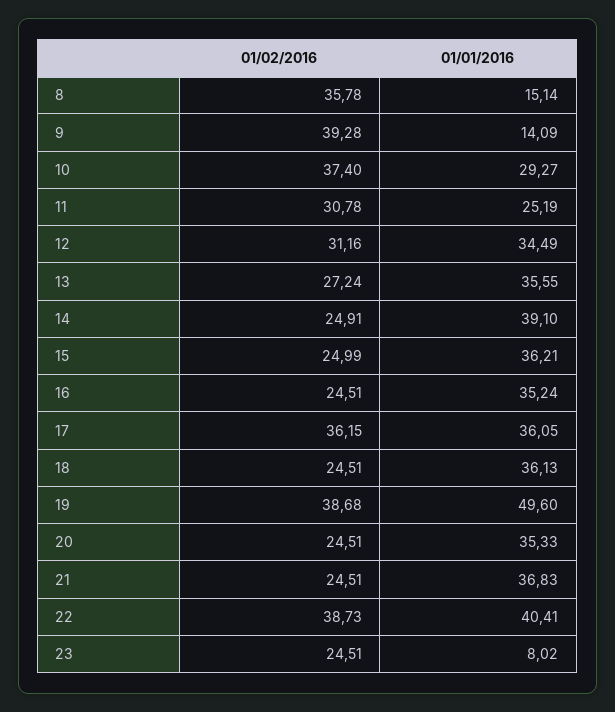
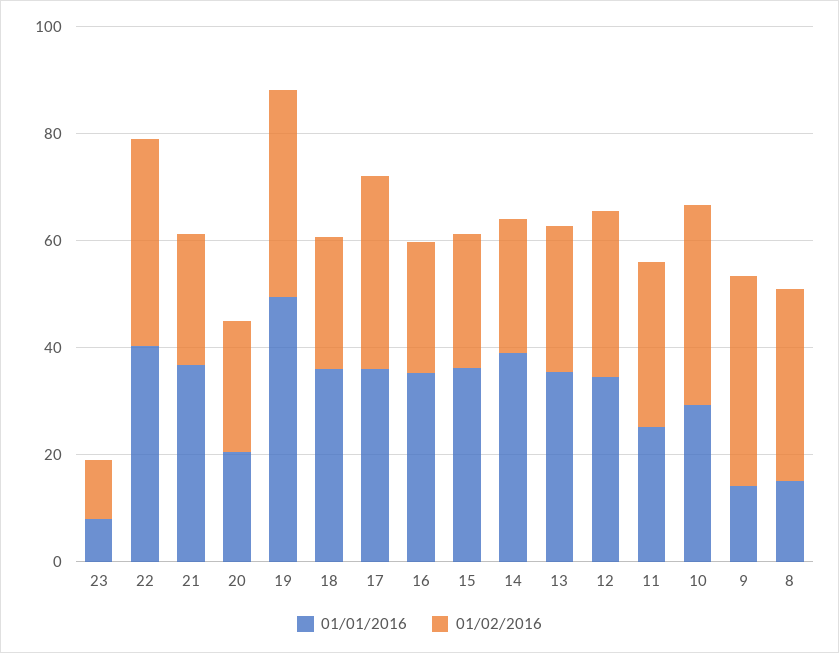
01/01/2016, 20: 35.33 -> 20
01/02/2016, 23: 24.51 -> 10

